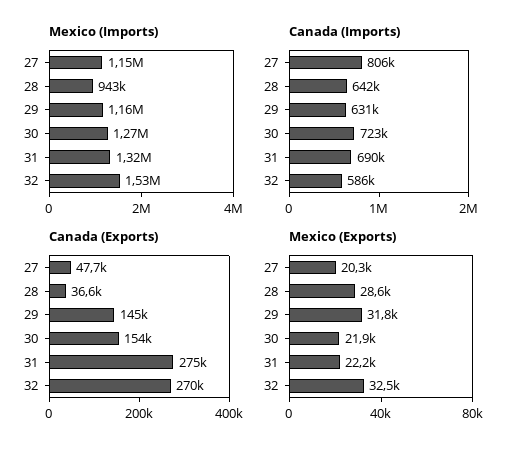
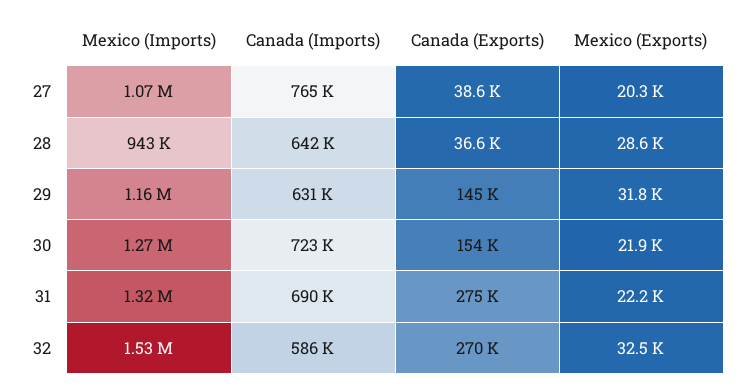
Mexico (Imports), 27: 1150000 -> 1070000
Canada (Imports), 27: 806000 -> 765000
Canada (Exports), 27: 47700 -> 38600

